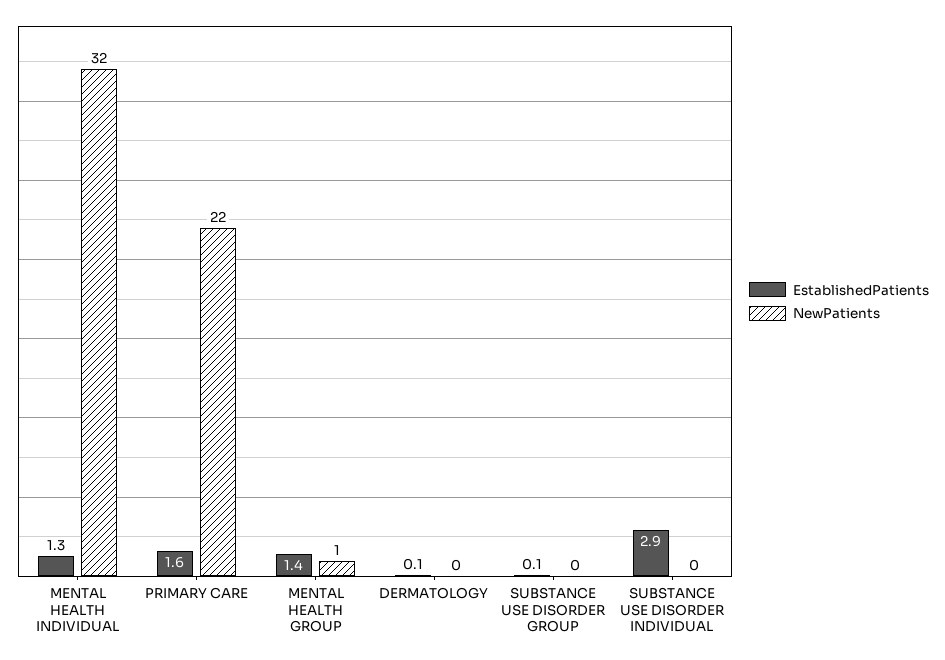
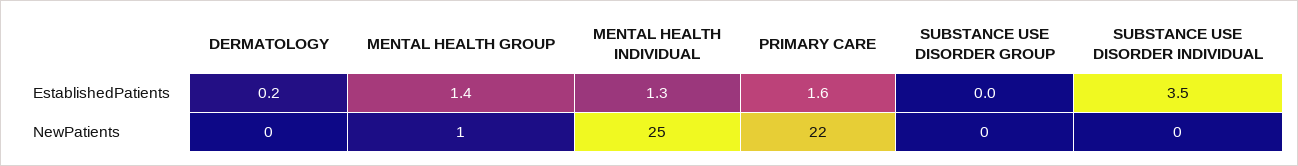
NewPatients, MENTAL HEALTH INDIVIDUAL: 32 -> 25
EstablishedPatients, DERMATOLOGY: 0.1 -> 0.2
EstablishedPatients, SUBSTANCE USE DISORDER GROUP: 0.1 -> 0
EstablishedPatients, SUBSTANCE USE DISORDER INDIVIDUAL: 2.9 -> 3.5

